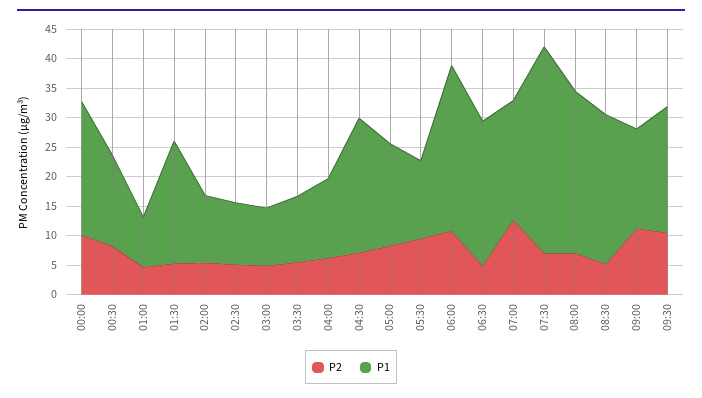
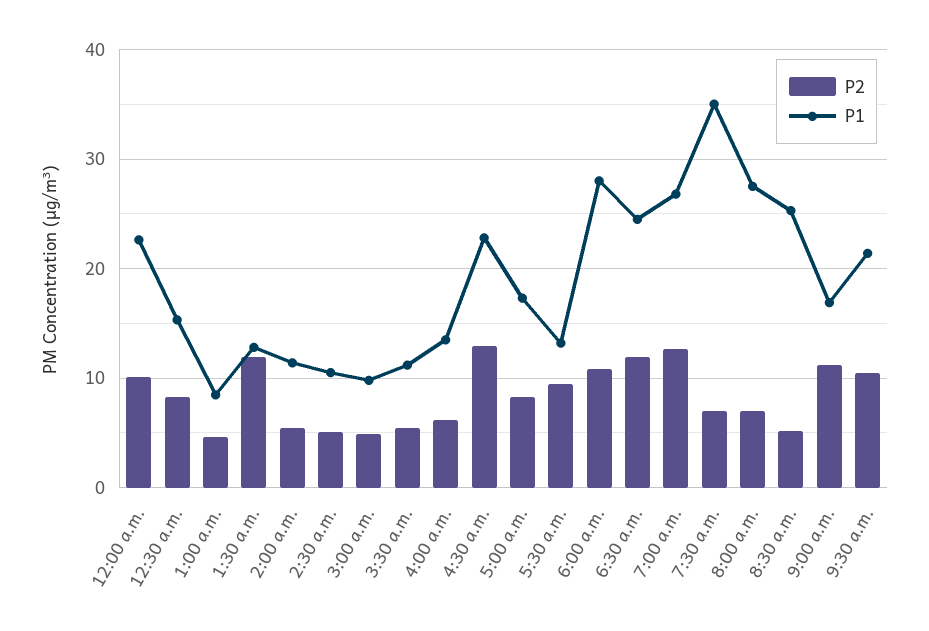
P2, 01:30: 5 -> 12
P1, 01:30: 20 -> 13
P2, 04:30: 7.5 -> 13
P2, 06:30: 5 -> 12
P1, 07:00: 20 -> 27

